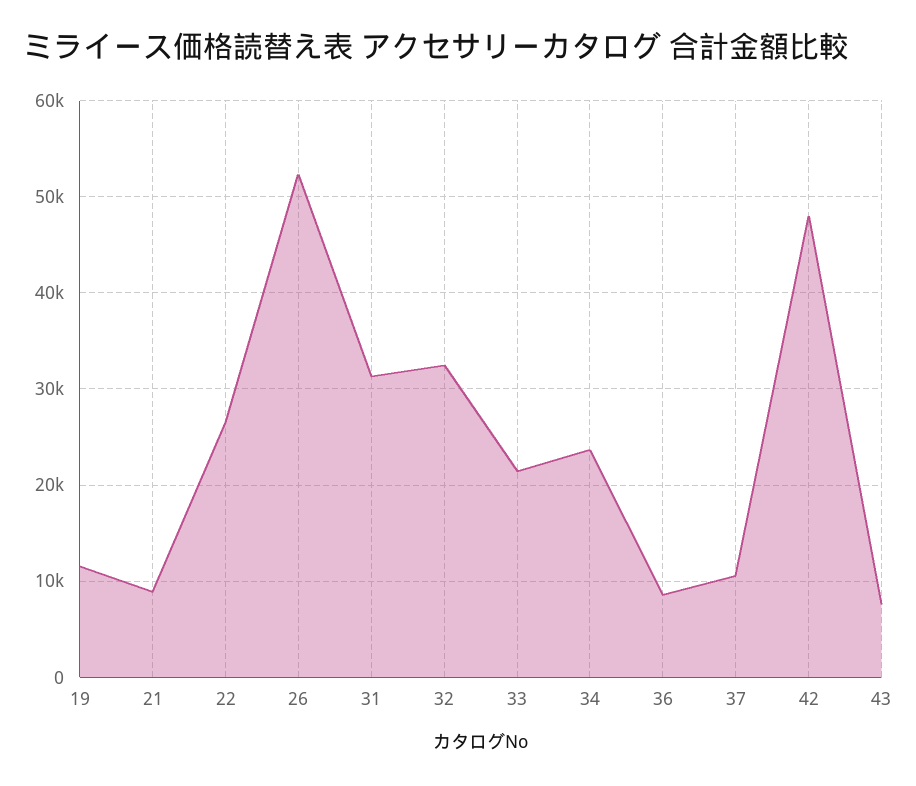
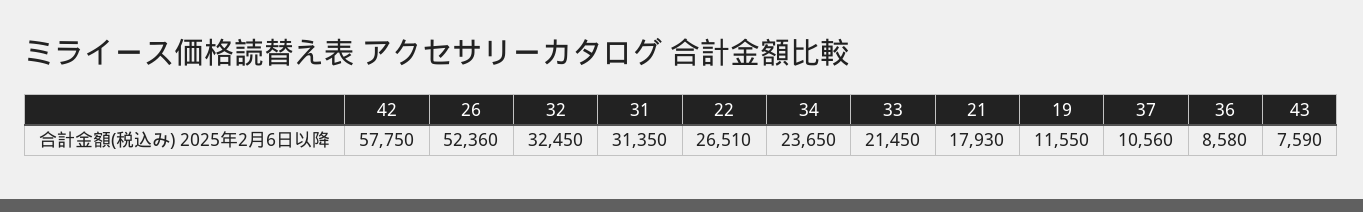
21: 9000 -> 17930
42: 48000 -> 57750

